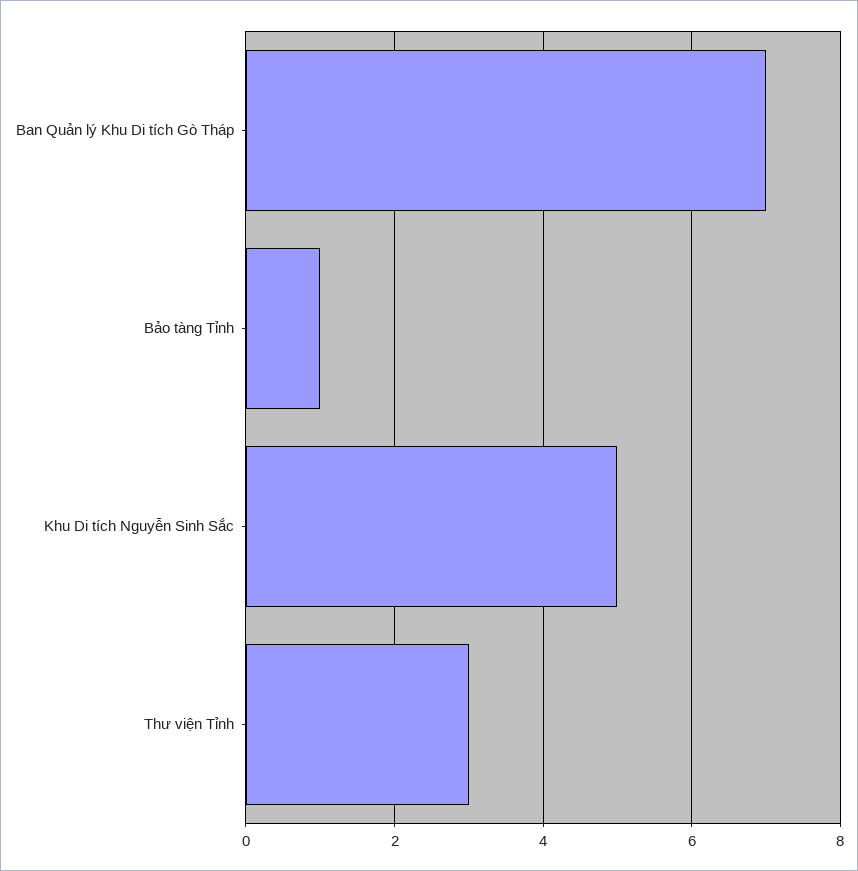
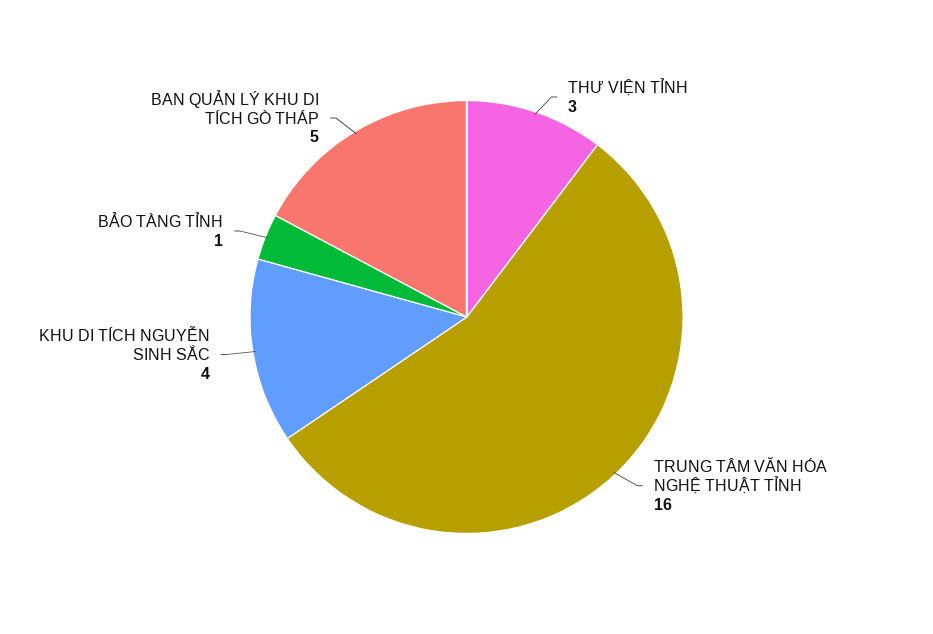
Ban Quản lý Khu Di tích Gò Tháp: 7 -> 5
Khu Di tích Nguyễn Sinh Sắc: 5 -> 4
TRUNG TÂM VĂN HÓA NGHỆ THUẬT TỈNH: none -> 16

